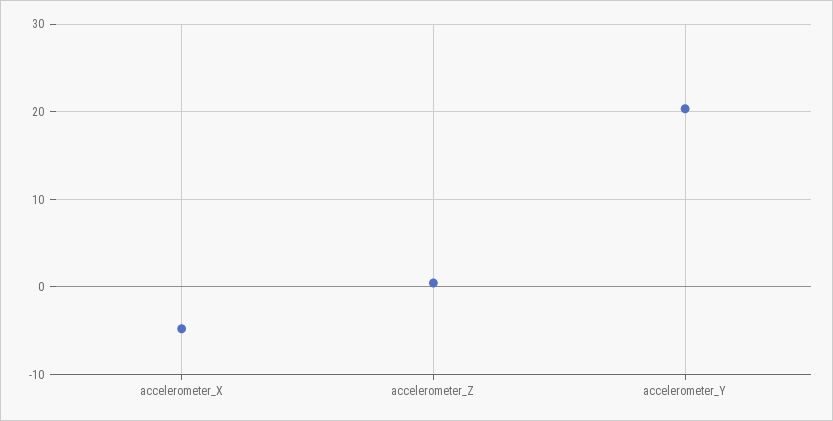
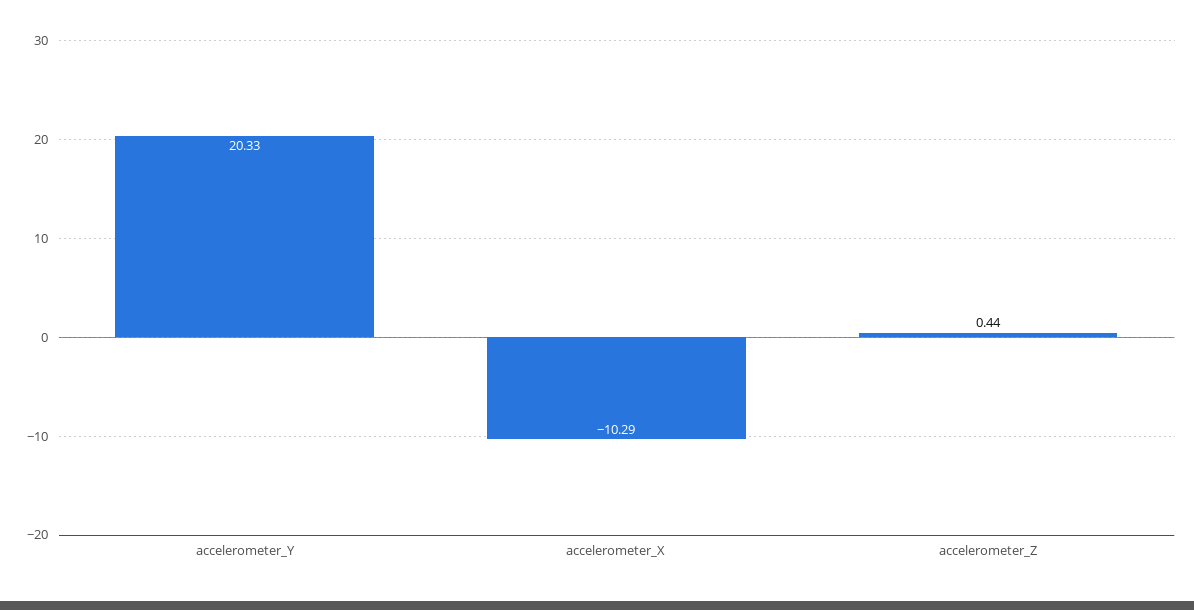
accelerometer_X: -5 -> -10.29

